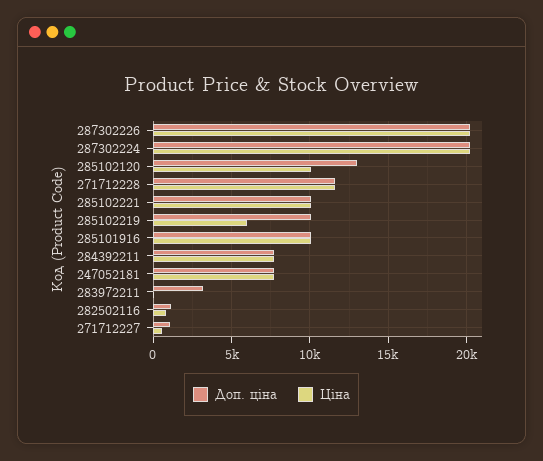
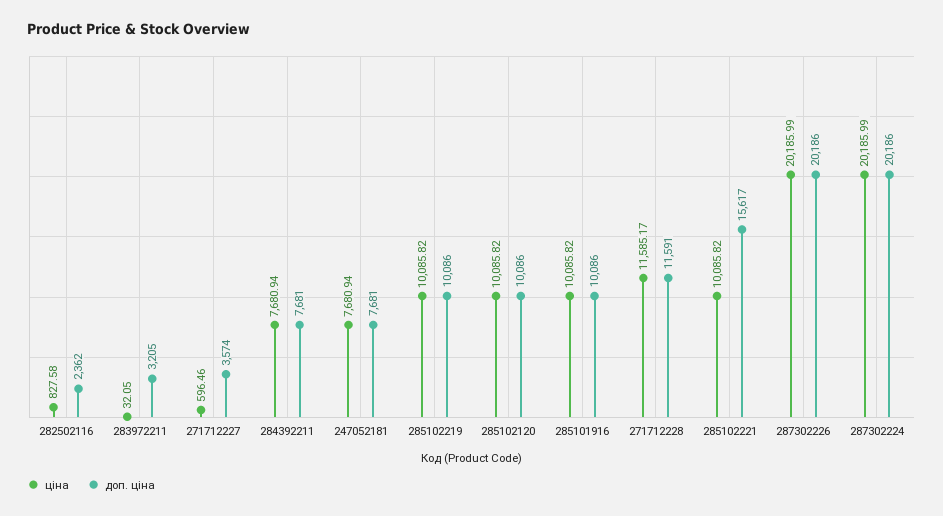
Доп. ціна, 285102120: 13000 -> 10086
Доп. ціна, 285102221: 10000 -> 15617
Ціна, 285102219: 6000 -> 10085.82
Доп. ціна, 282502116: 1000 -> 2362
Доп. ціна, 271712227: 1000 -> 3574

